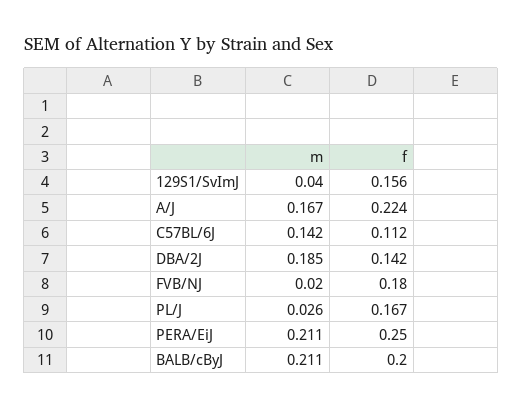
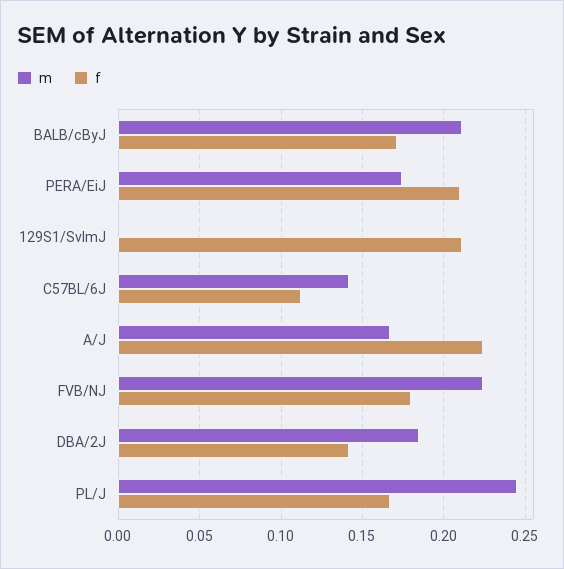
m, 129S1/SvImJ: 0.04 -> 0
f, 129S1/SvImJ: 0.156 -> 0.21
m, FVB/NJ: 0.02 -> 0.225
m, PL/J: 0.026 -> 0.245
m, PERA/EiJ: 0.211 -> 0.175
f, PERA/EiJ: 0.25 -> 0.21
f, BALB/cByJ: 0.2 -> 0.17

